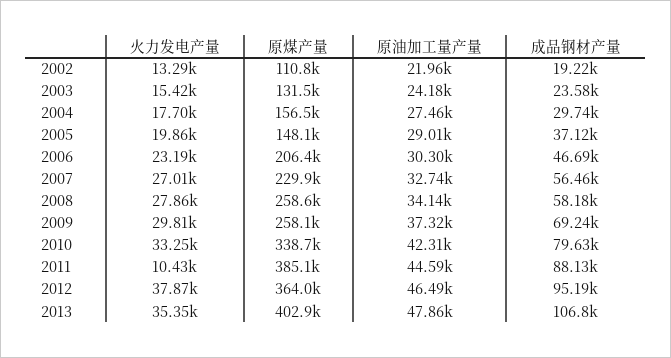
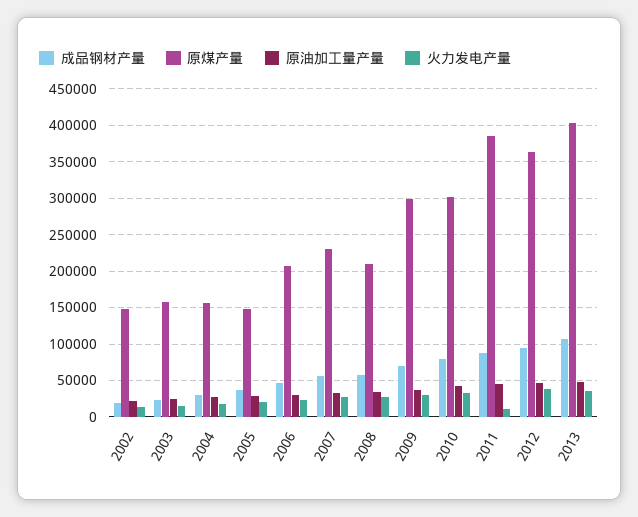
原煤产量, 2002: 110800 -> 150000
原煤产量, 2003: 131500 -> 160000
原煤产量, 2008: 258600 -> 210000
原煤产量, 2009: 258100 -> 300000
原煤产量, 2010: 338700 -> 300000

